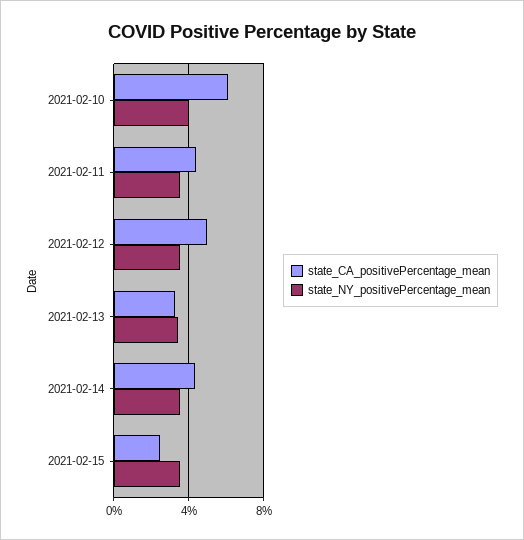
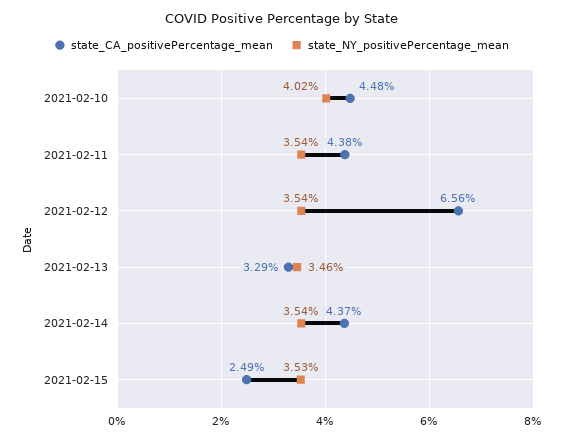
state_CA_positivePercentage_mean, 2021-02-10: 6 -> 4.48
state_CA_positivePercentage_mean, 2021-02-12: 5 -> 6.56

